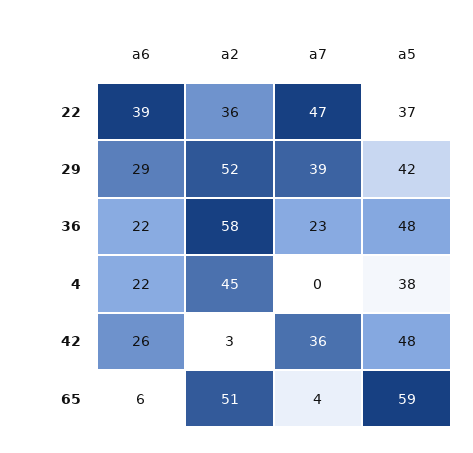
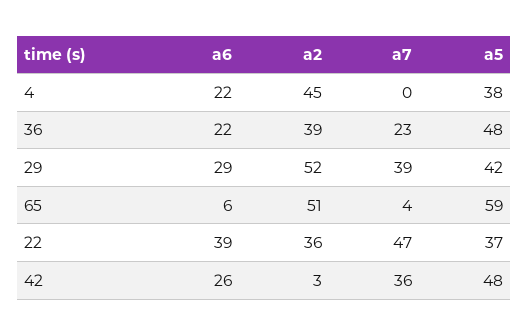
a2, 36: 58 -> 39

